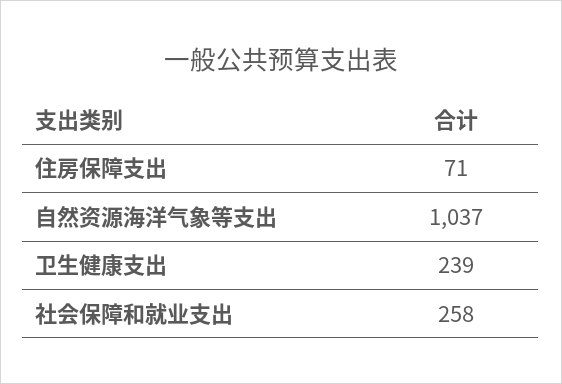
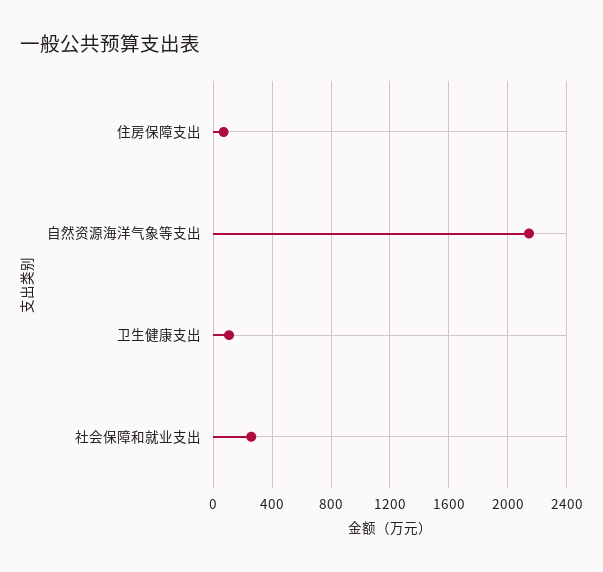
自然资源海洋气象等支出: 1037 -> 2150
卫生健康支出: 239 -> 100

